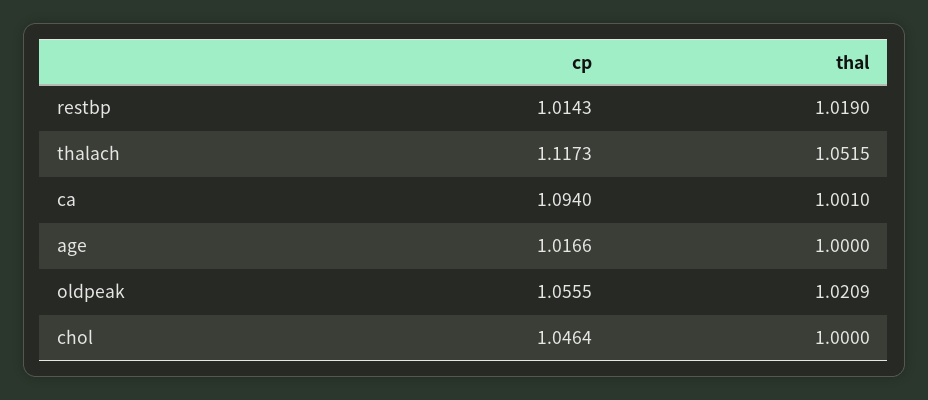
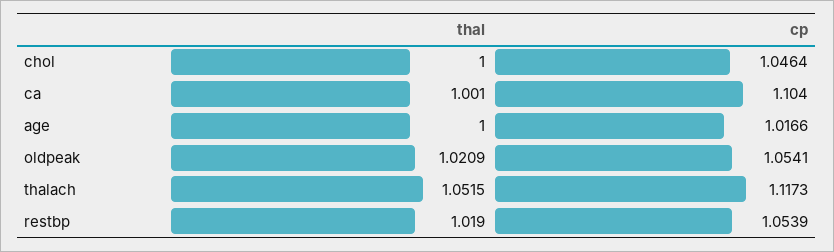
cp, restbp: 1.0143 -> 1.0539
cp, ca: 1.094 -> 1.104
cp, oldpeak: 1.0555 -> 1.0541

